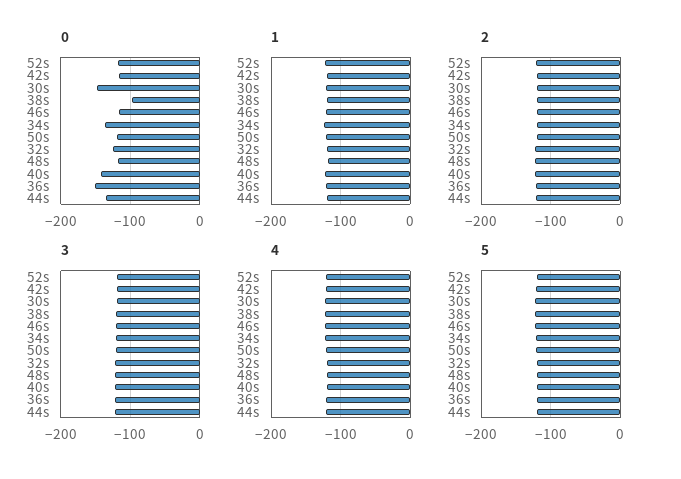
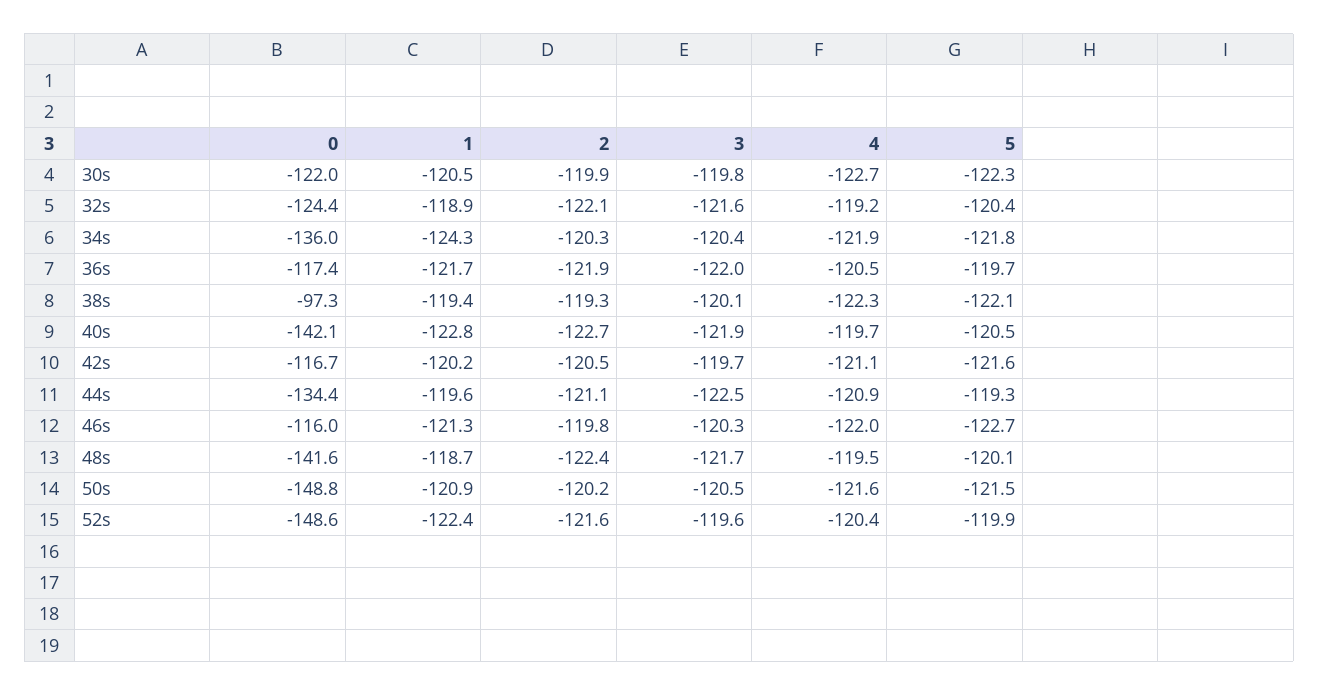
0, 52s: -120 -> -148.6
0, 30s: -150 -> -122
0, 50s: -120 -> -148.8
0, 48s: -120 -> -141.6
0, 36s: -150 -> -117.4

